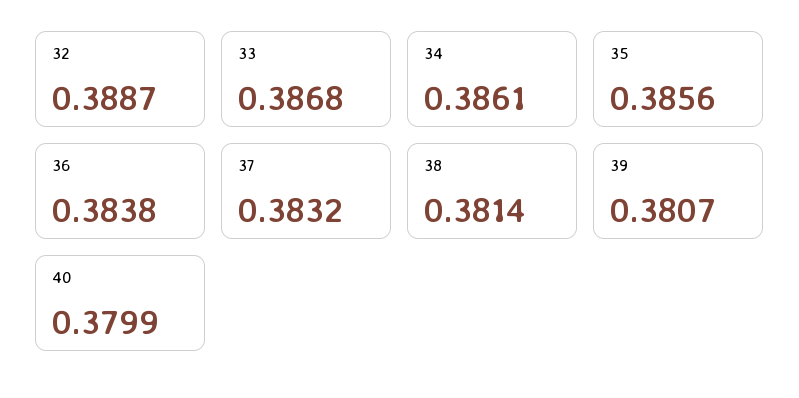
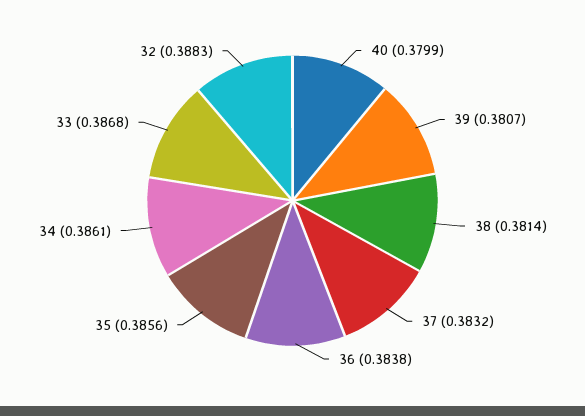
32: 0.3887 -> 0.3883

